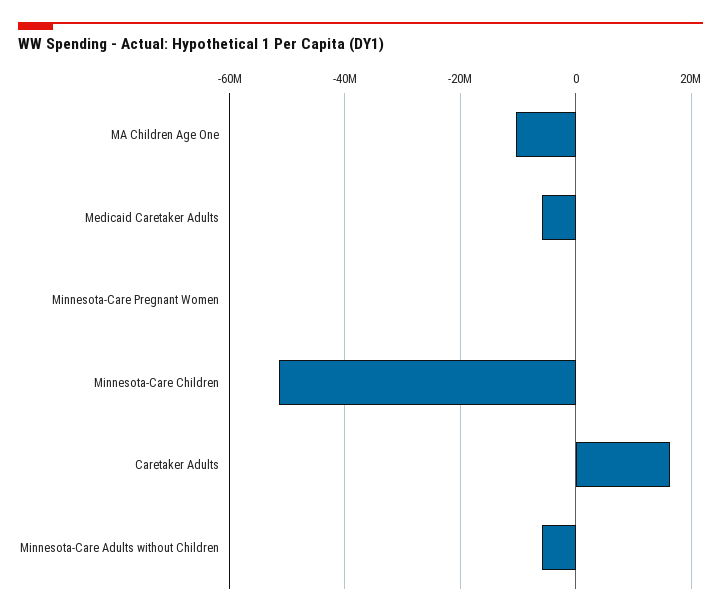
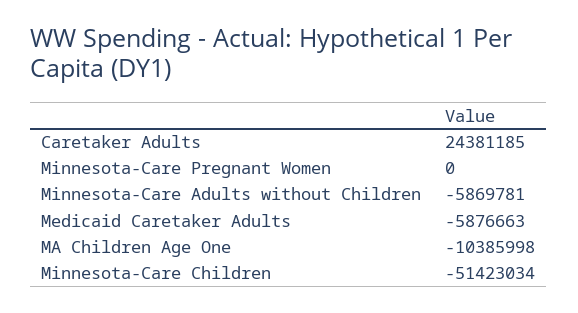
Caretaker Adults: 16000000 -> 24381185

